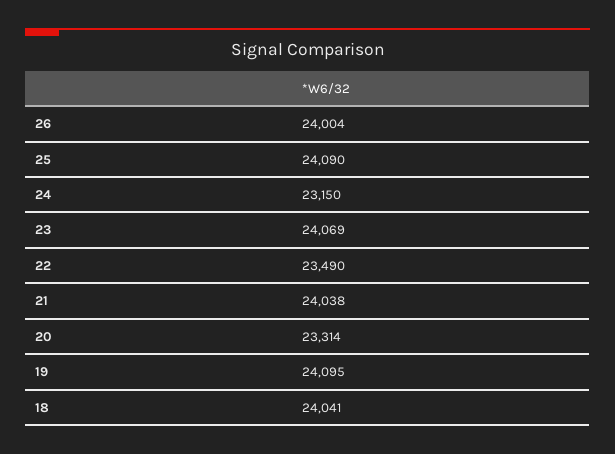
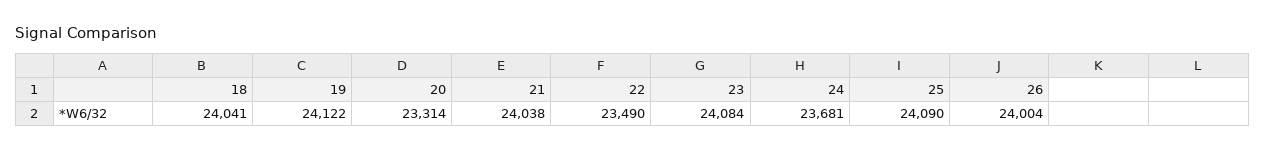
24: 23150 -> 23681
23: 24069 -> 24084
19: 24095 -> 24122

